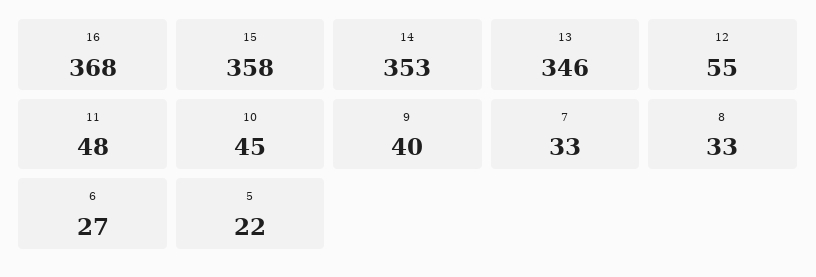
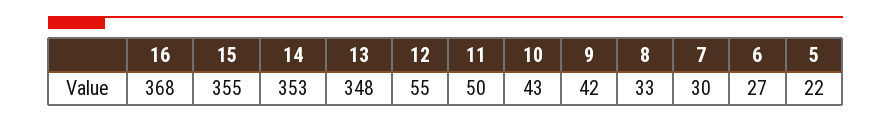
15: 358 -> 355
13: 346 -> 348
11: 48 -> 50
10: 45 -> 43
9: 40 -> 42
7: 33 -> 30

